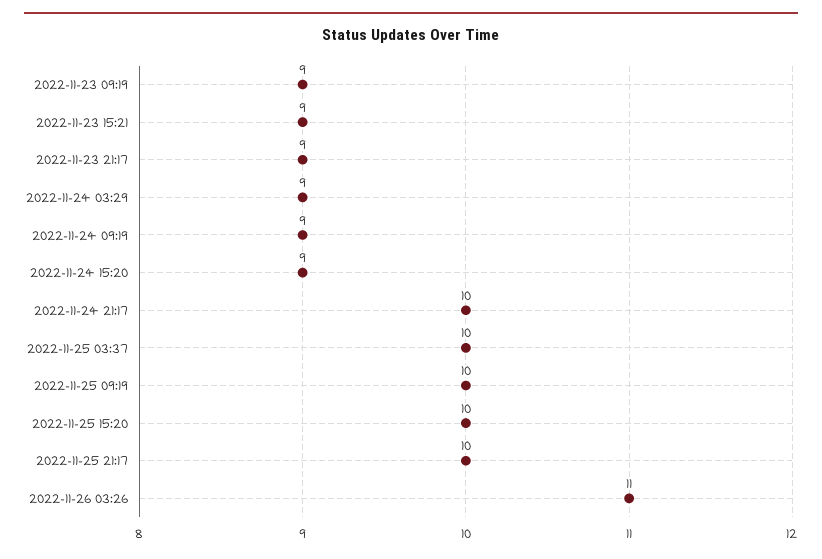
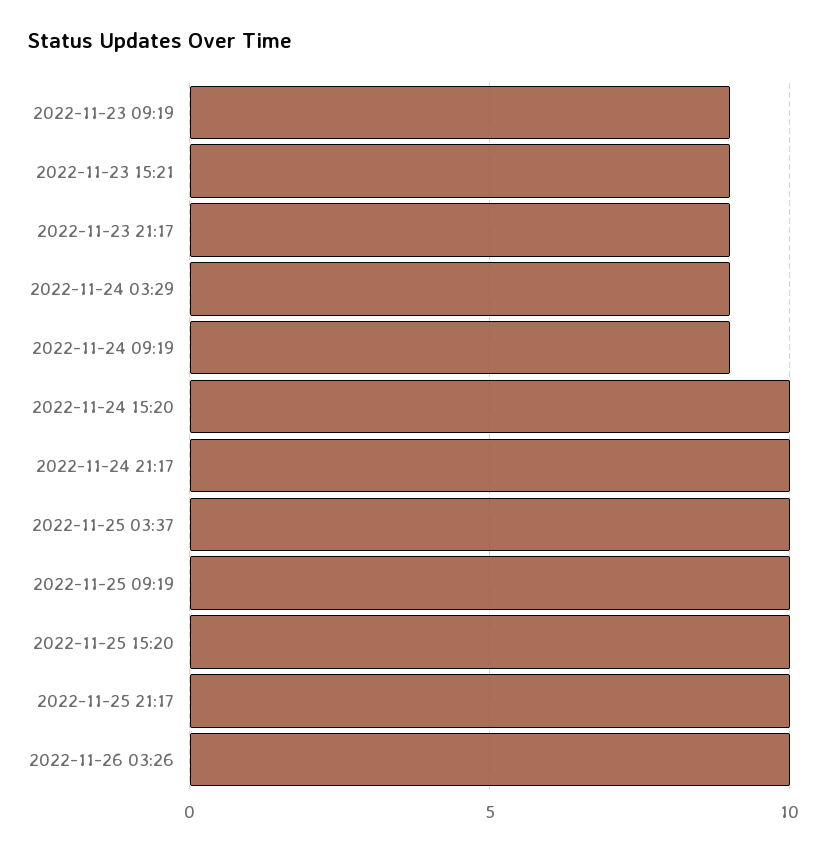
2022-11-24 15:20: 9 -> 10
2022-11-26 03:26: 11 -> 10

